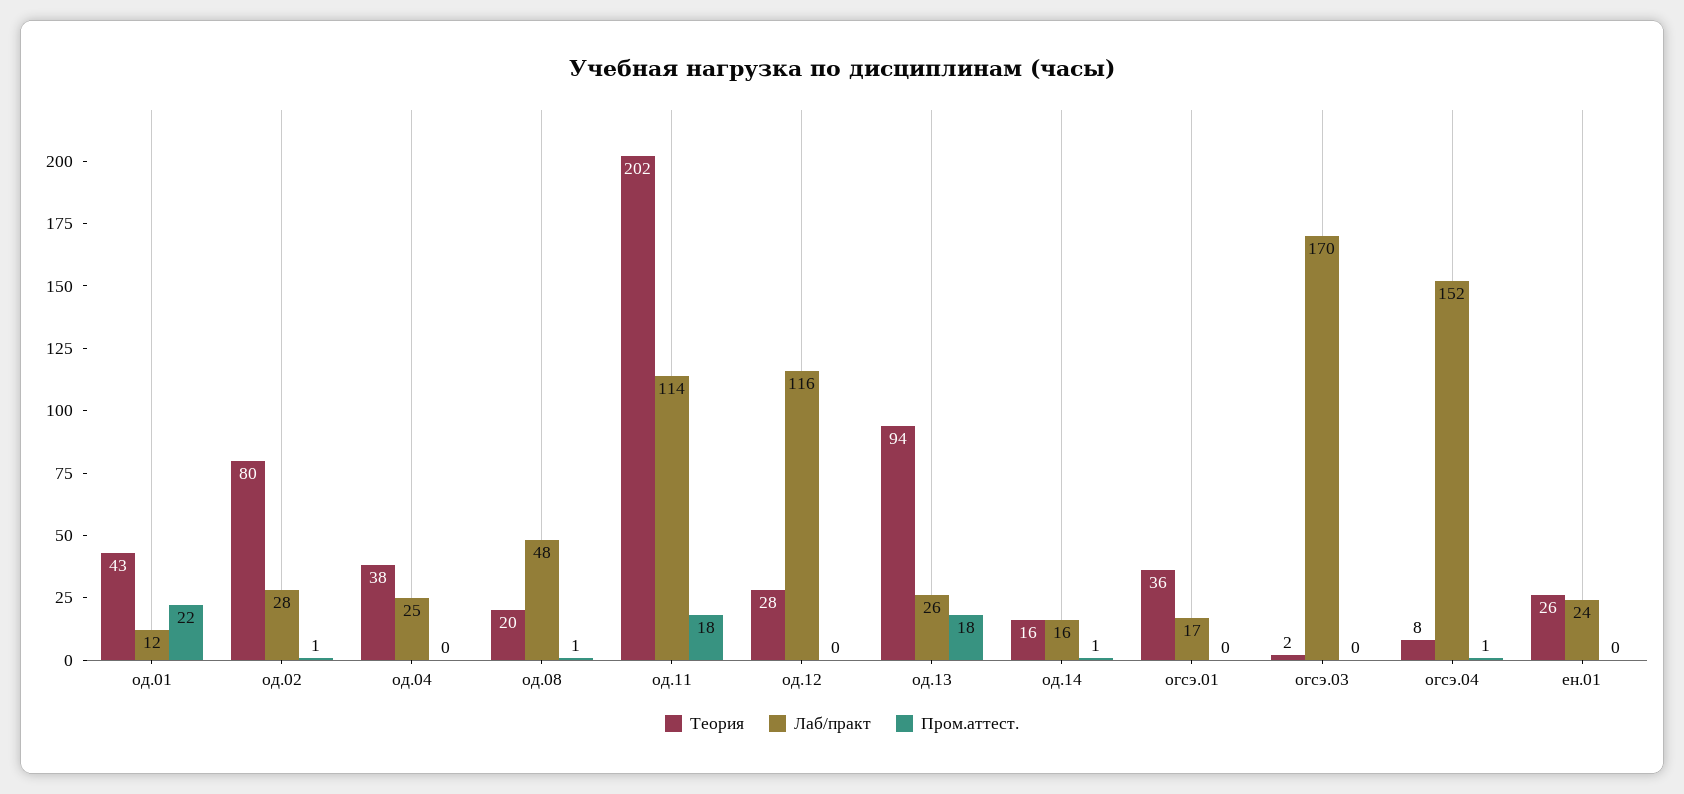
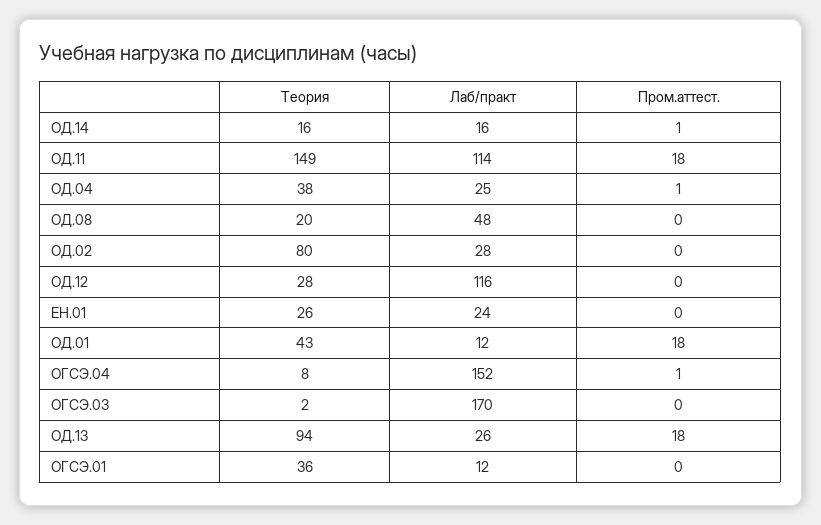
Пром.аттест., од.01: 22 -> 18
Пром.аттест., од.02: 1 -> 0
Пром.аттест., од.04: 0 -> 1
Пром.аттест., од.08: 1 -> 0
Теория, од.11: 202 -> 149
Лаб/практ, огсэ.01: 17 -> 12

